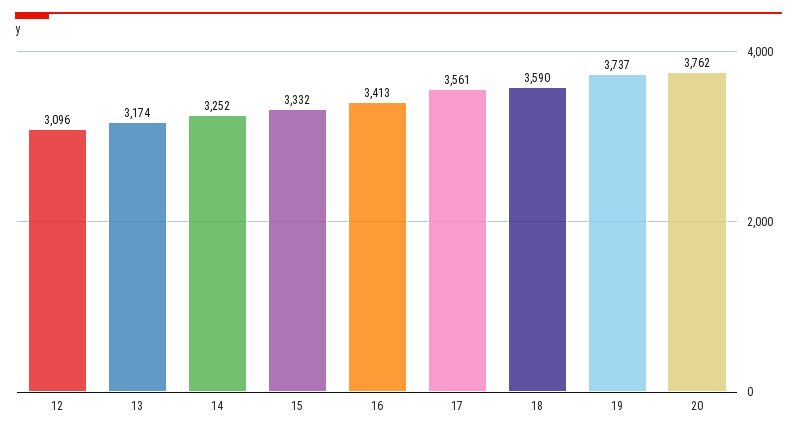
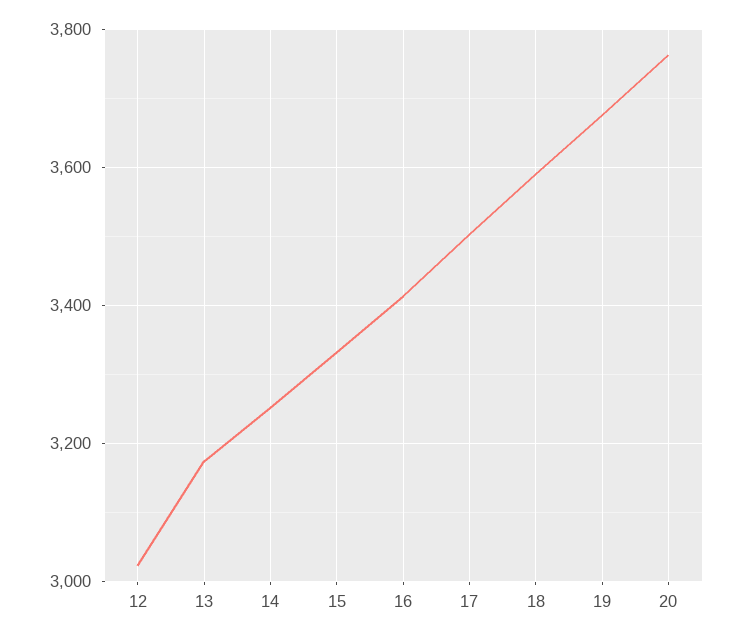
12: 3096 -> 3020
17: 3561 -> 3500
19: 3737 -> 3680

